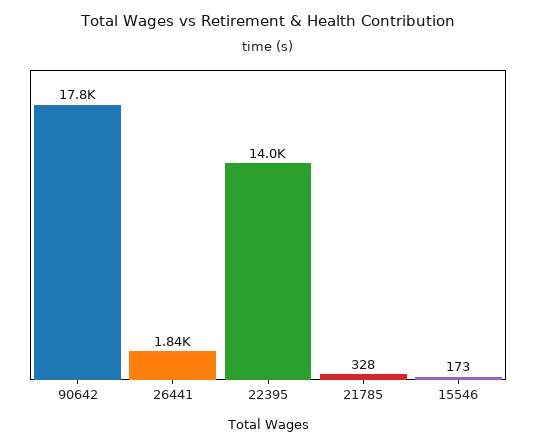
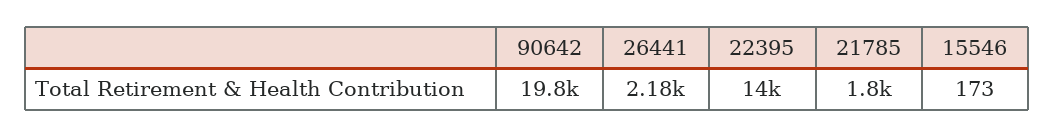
90642: 17800 -> 19800
26441: 1840 -> 2180
21785: 328 -> 1800

